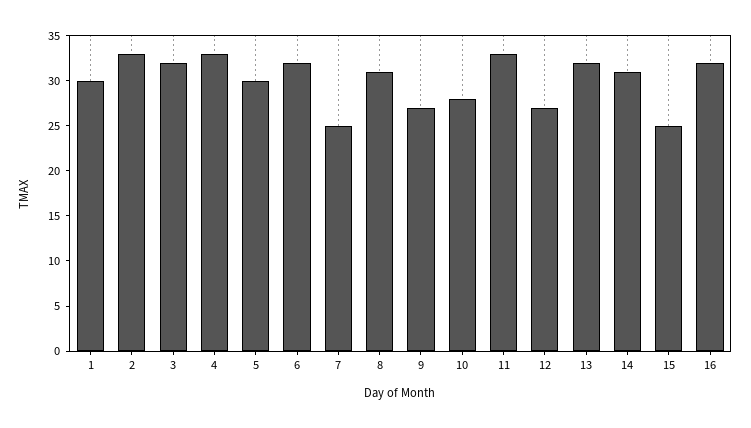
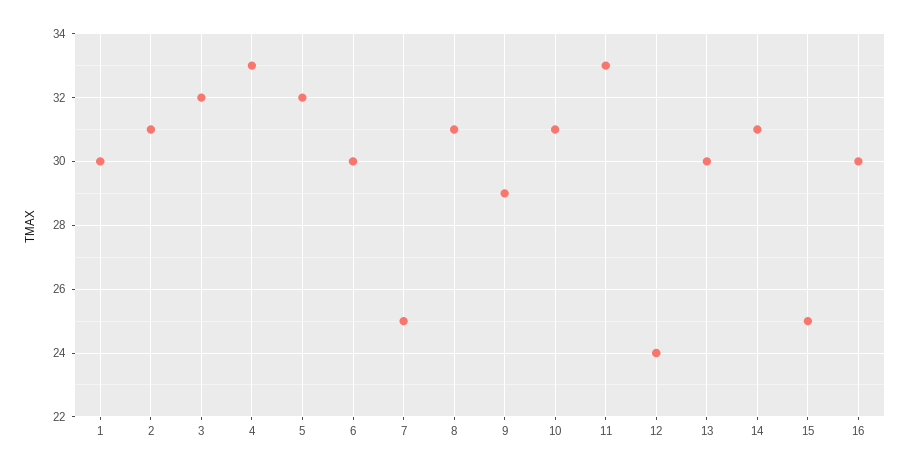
2: 33 -> 31
5: 30 -> 32
6: 32 -> 30
9: 27 -> 29
10: 28 -> 31
12: 27 -> 24
13: 32 -> 30
16: 32 -> 30

